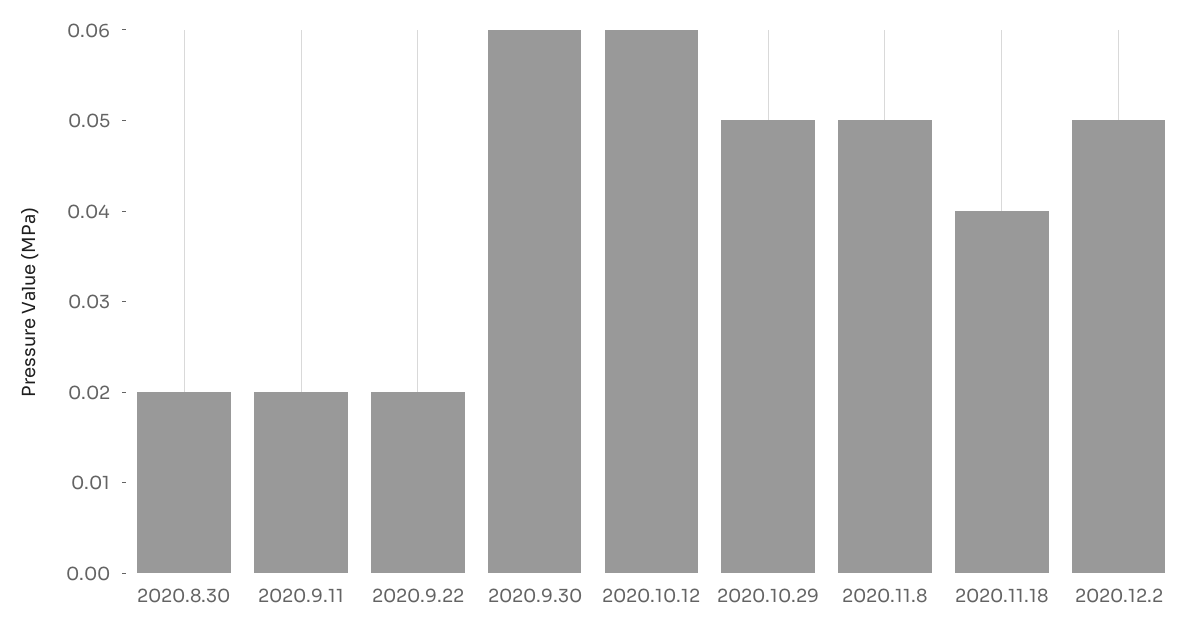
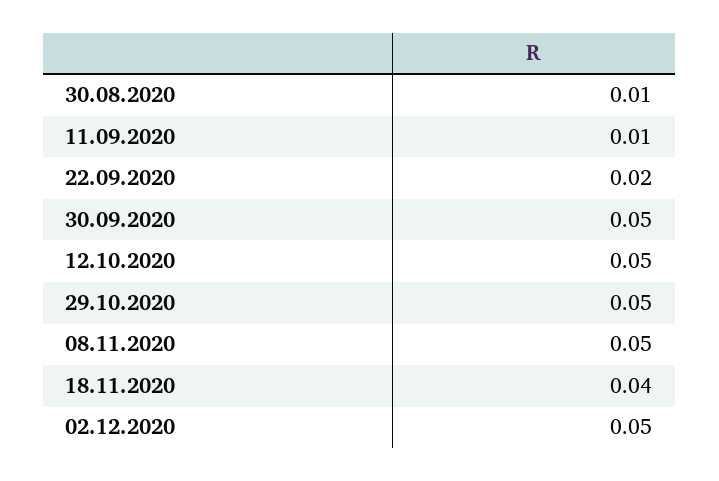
2020.8.30: 0.02 -> 0.01
2020.9.11: 0.02 -> 0.01
2020.9.30: 0.06 -> 0.05
2020.10.12: 0.06 -> 0.05

